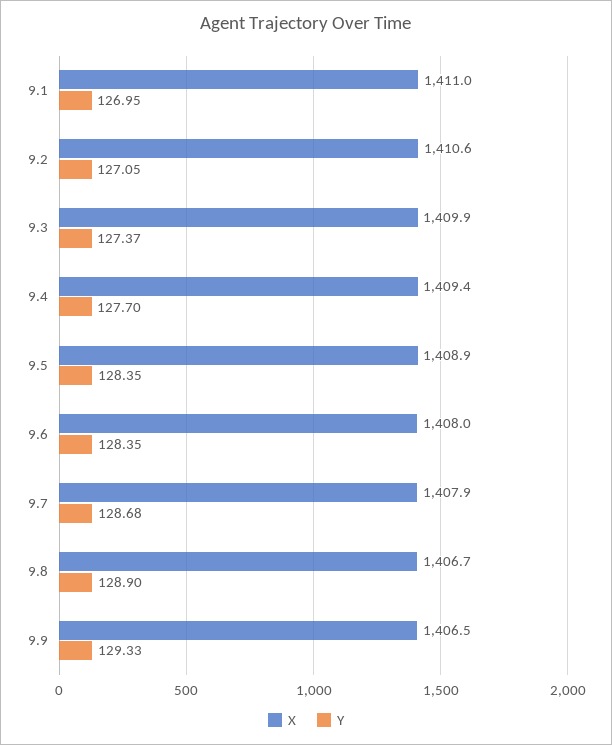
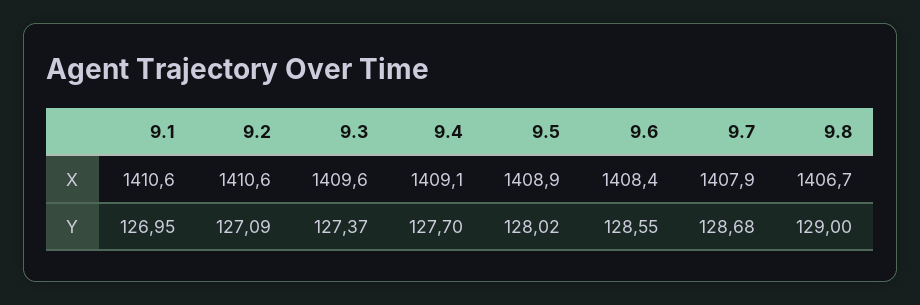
X, 9.1: 1411 -> 1410.6
Y, 9.2: 127.05 -> 127.09
X, 9.3: 1409.9 -> 1409.6
X, 9.4: 1409.4 -> 1409.1
Y, 9.5: 128.35 -> 128.02
X, 9.6: 1408 -> 1408.4
Y, 9.6: 128.35 -> 128.55
Y, 9.8: 128.9 -> 129
X, 9.9: 1406.5 -> none
Y, 9.9: 129.33 -> none

